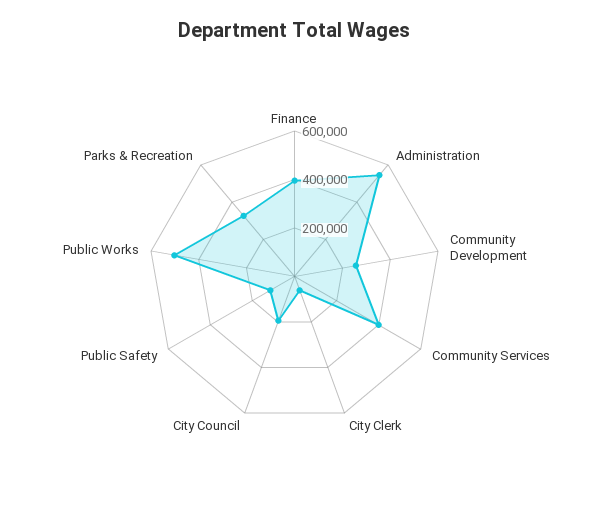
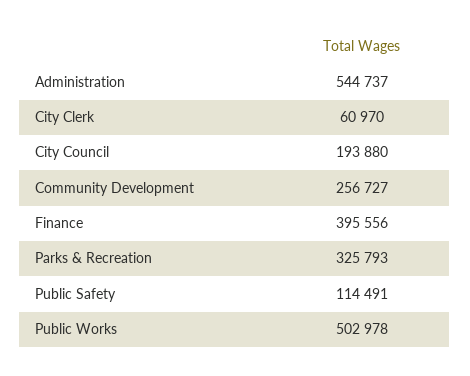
Community Services: 400000 -> none

